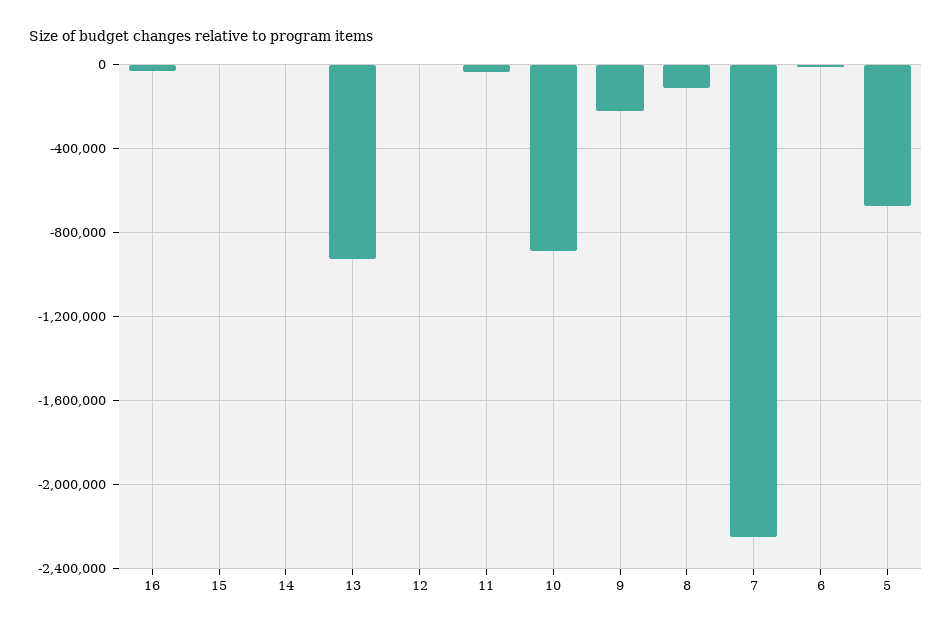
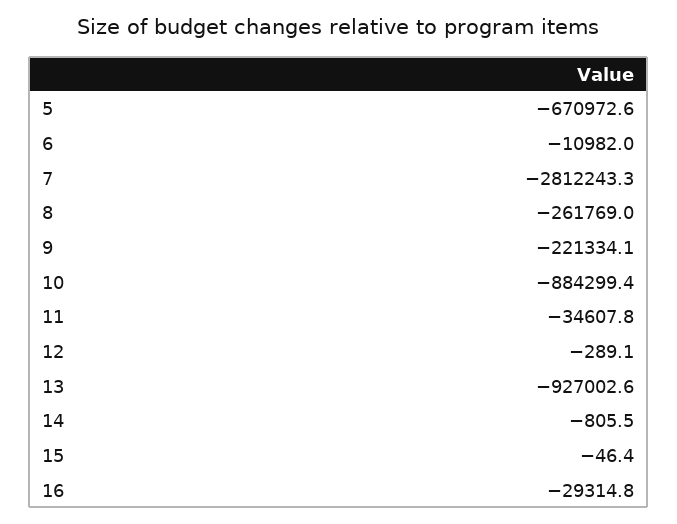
8: -100000 -> -261769
7: -2250000 -> -2812243.3

